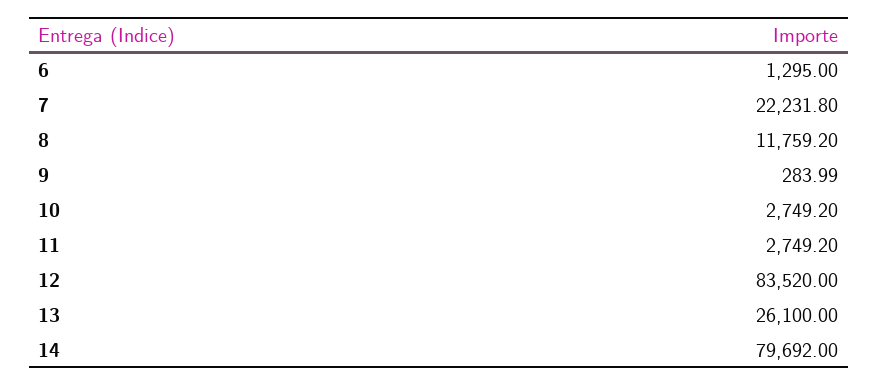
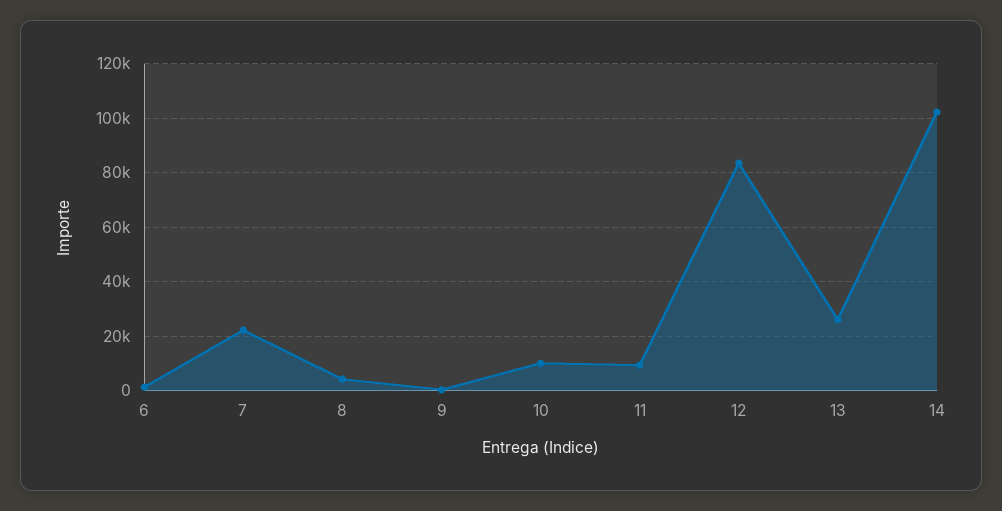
8: 11759.2 -> 5000
10: 2749.2 -> 10000
11: 2749.2 -> 10000
14: 79692 -> 102500

